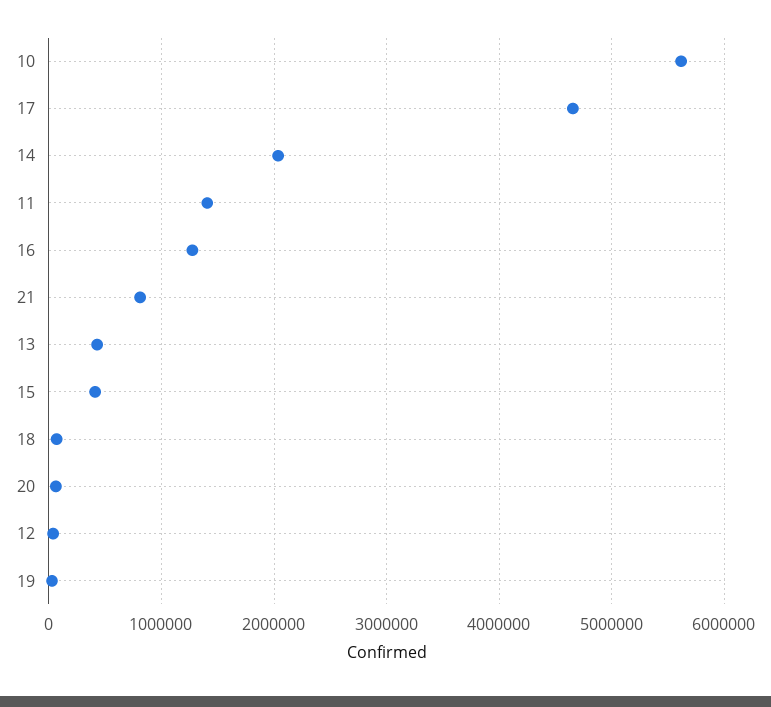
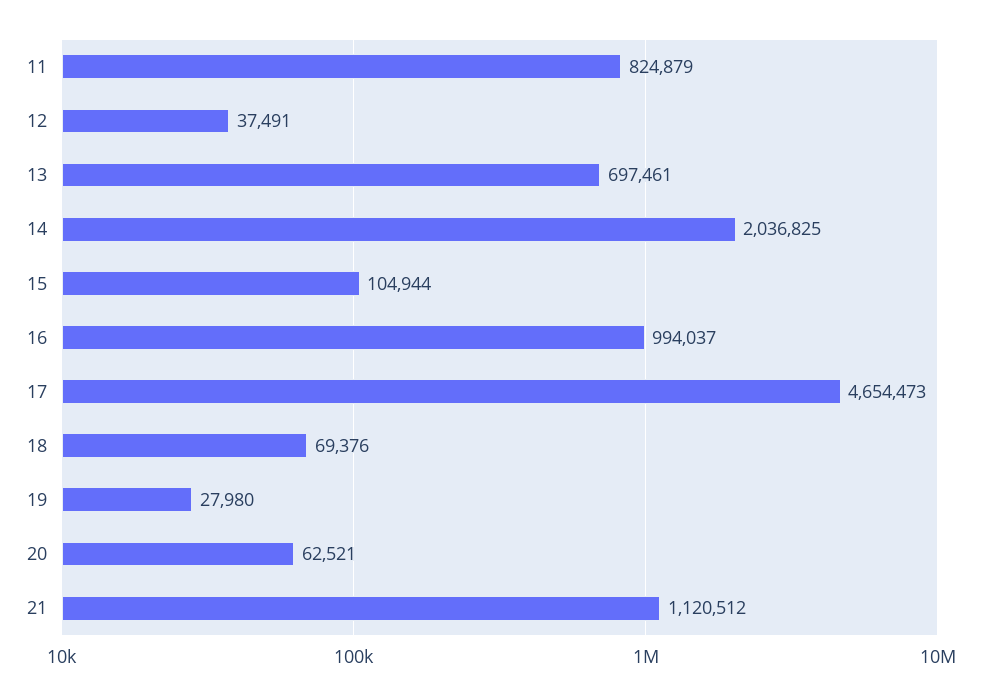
10: 5600000 -> none
11: 1400000 -> 824879
16: 1300000 -> 994037
21: 800000 -> 1120512
13: 400000 -> 697461
15: 400000 -> 104944

